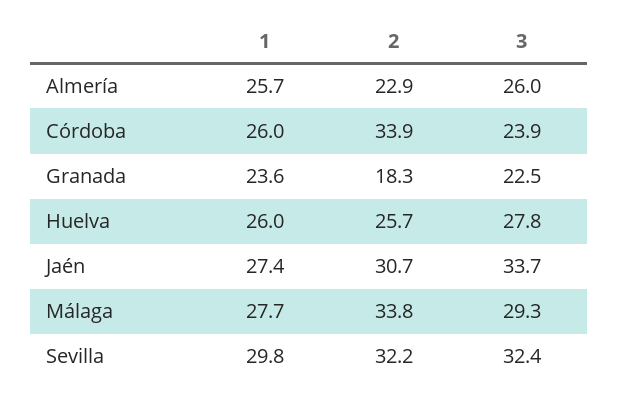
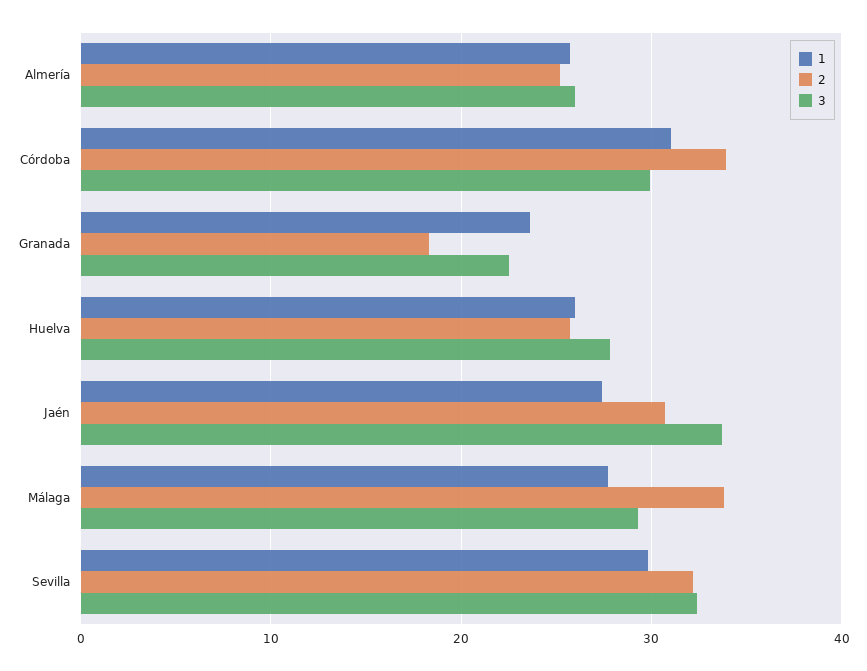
2, Almería: 22.9 -> 25
1, Córdoba: 26 -> 31
3, Córdoba: 23.9 -> 30

